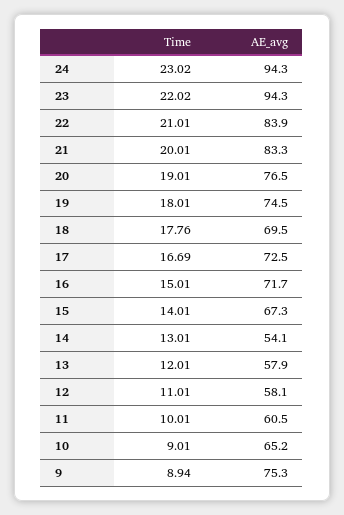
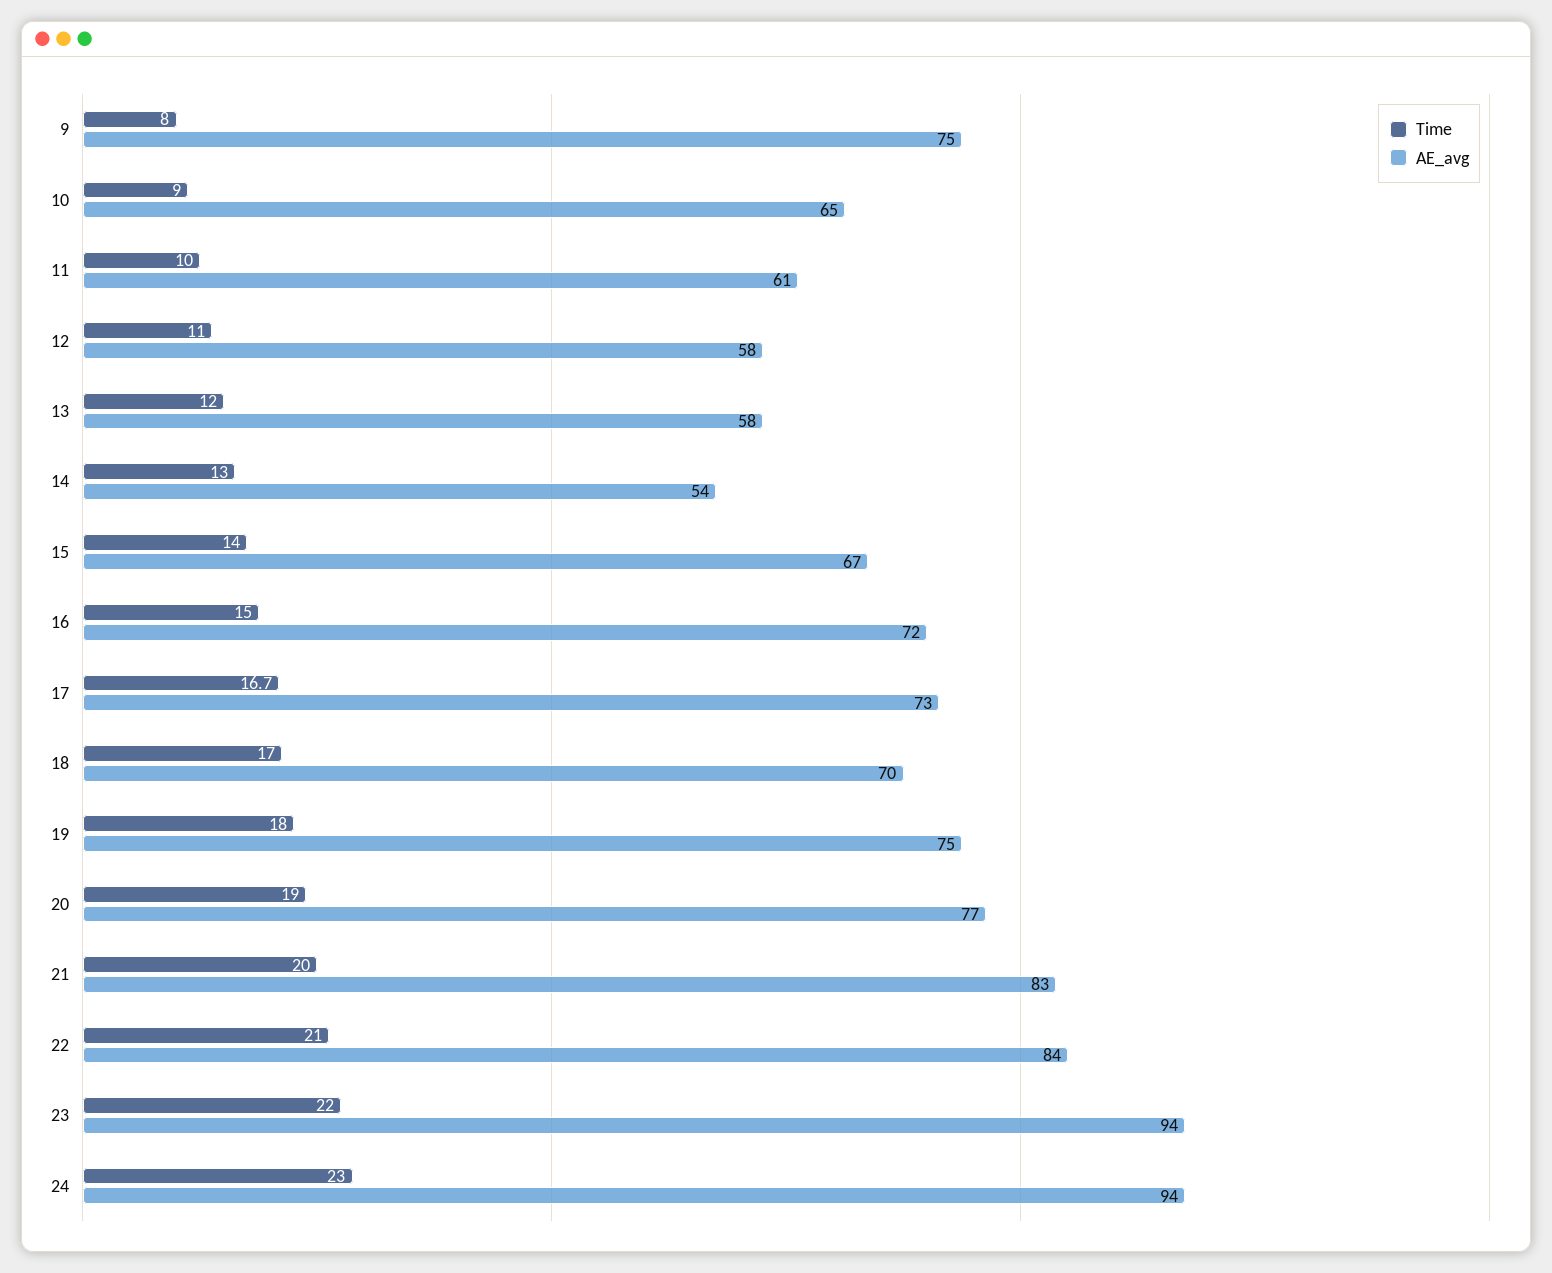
Time, 18: 17.76 -> 17
Time, 9: 8.94 -> 8

